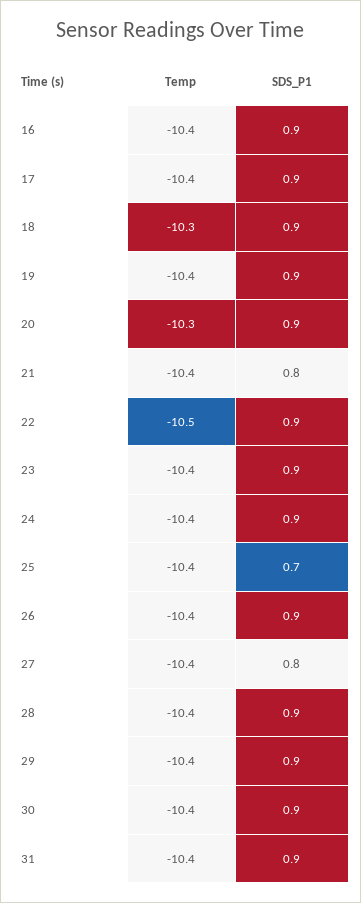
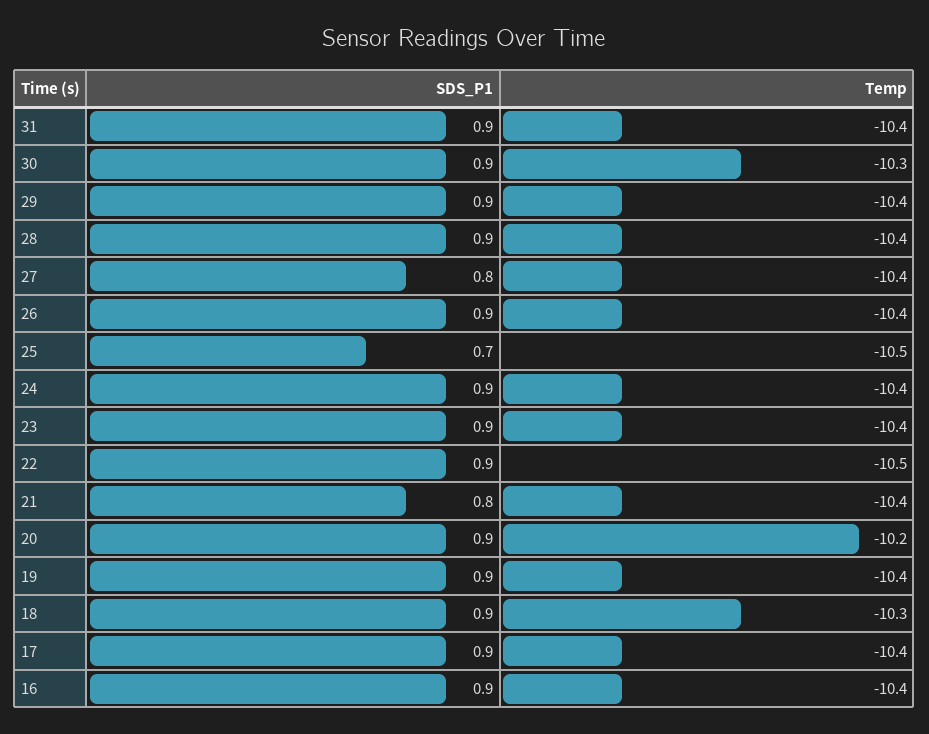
Temp, 20: -10.3 -> -10.2
Temp, 25: -10.4 -> -10.5
Temp, 30: -10.4 -> -10.3

